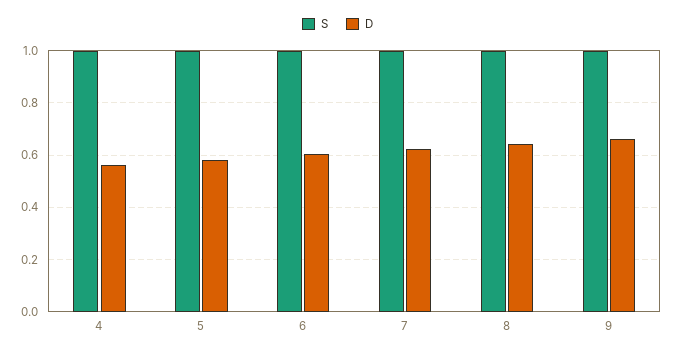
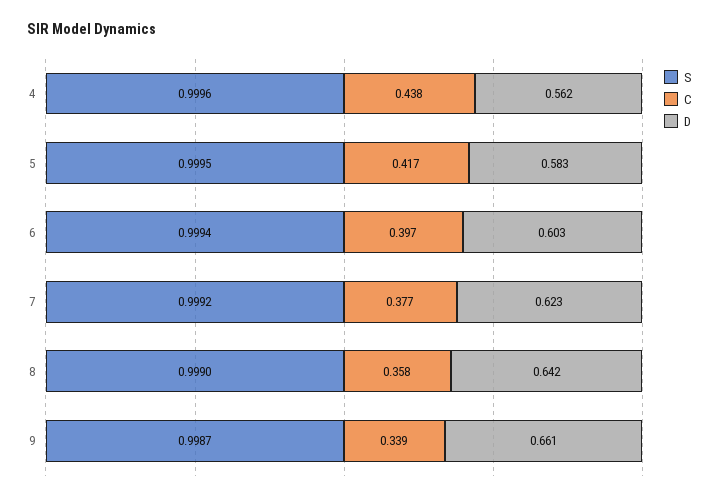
C, 4: none -> 0.438
C, 5: none -> 0.417
C, 6: none -> 0.397
C, 7: none -> 0.377
C, 8: none -> 0.358
C, 9: none -> 0.339

